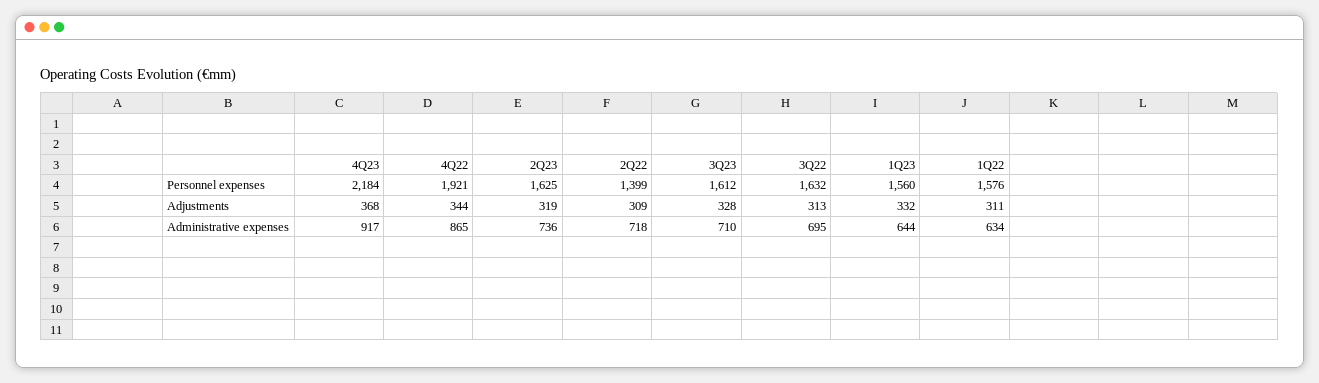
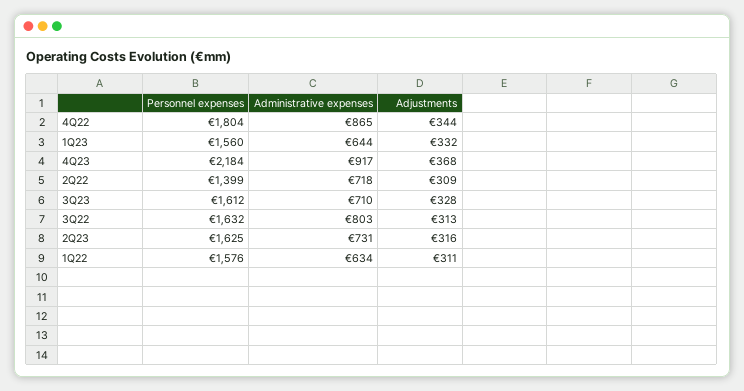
4Q22, Personnel expenses: 1921 -> 1804
2Q23, Adjustments: 319 -> 316
2Q23, Administrative expenses: 736 -> 731
3Q22, Administrative expenses: 695 -> 803

